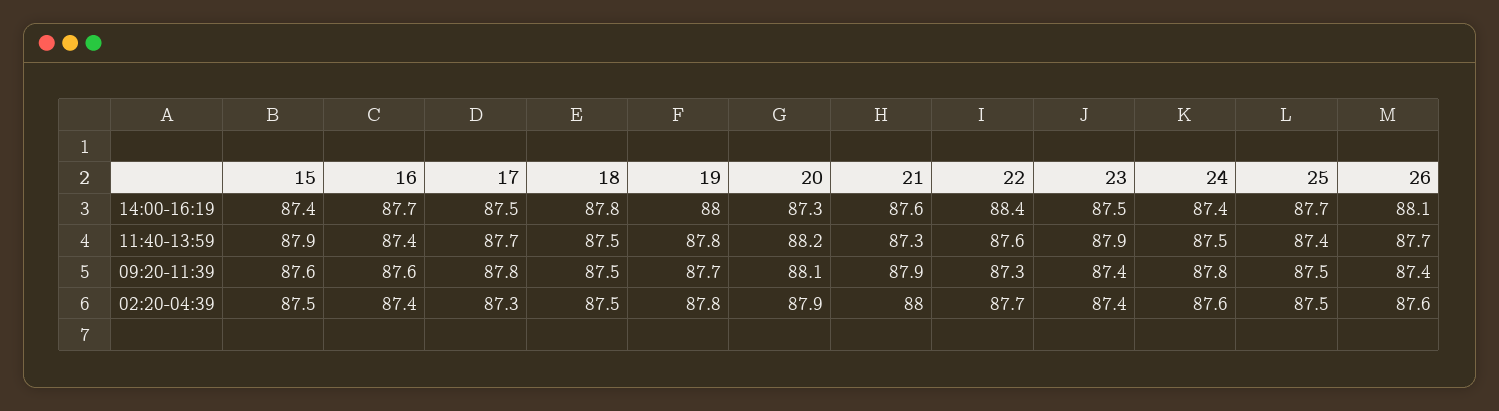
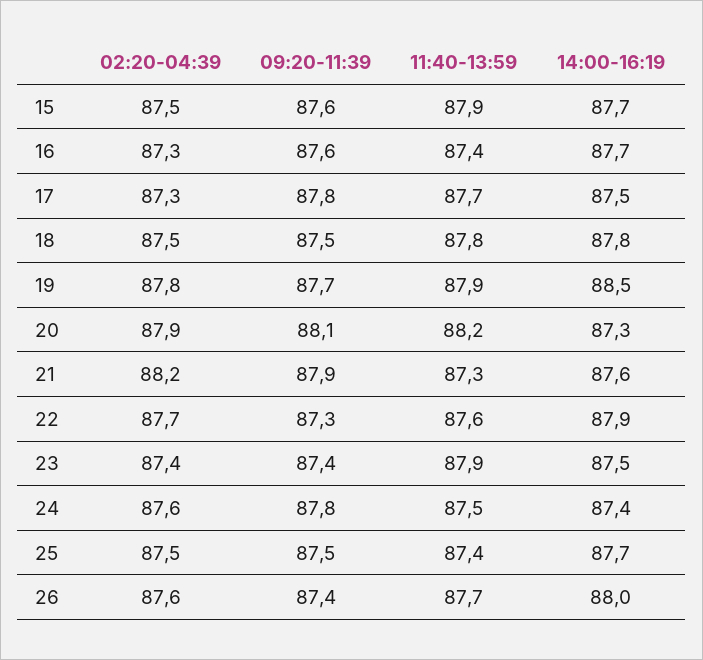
15, 14:00-16:19: 87.4 -> 87.7
19, 14:00-16:19: 88 -> 88.5
22, 14:00-16:19: 88.4 -> 87.9
26, 14:00-16:19: 88.1 -> 88
18, 11:40-13:59: 87.5 -> 87.8
19, 11:40-13:59: 87.8 -> 87.9
16, 02:20-04:39: 87.4 -> 87.3
21, 02:20-04:39: 88 -> 88.2

